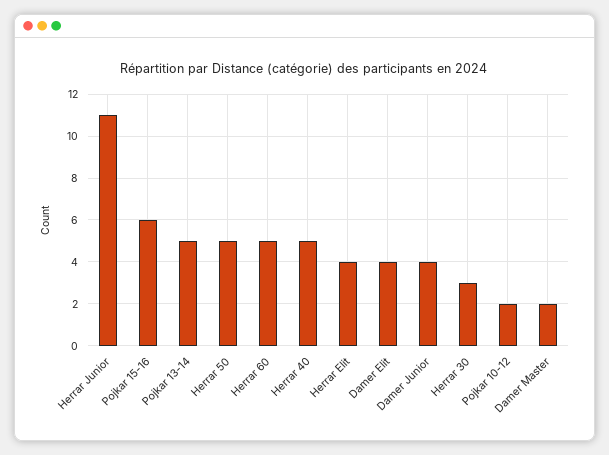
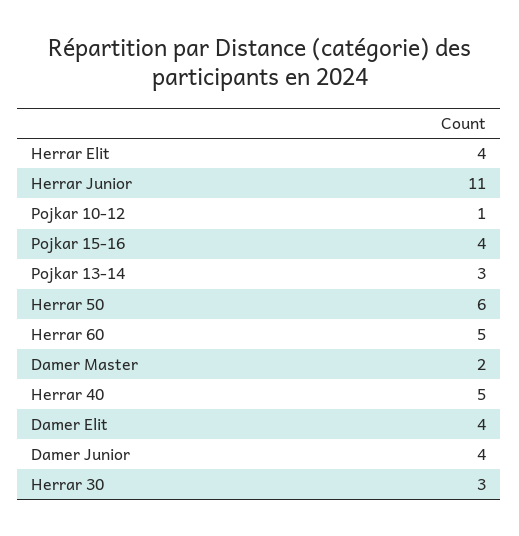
Pojkar 15-16: 6 -> 4
Pojkar 13-14: 5 -> 3
Herrar 50: 5 -> 6
Pojkar 10-12: 2 -> 1

